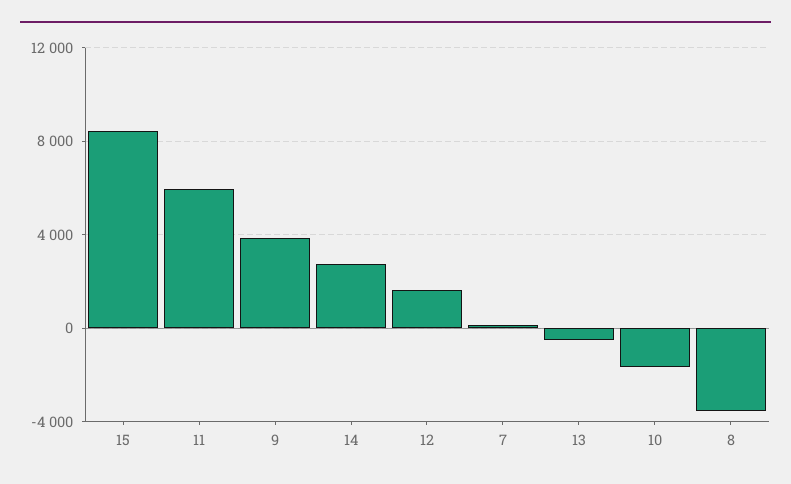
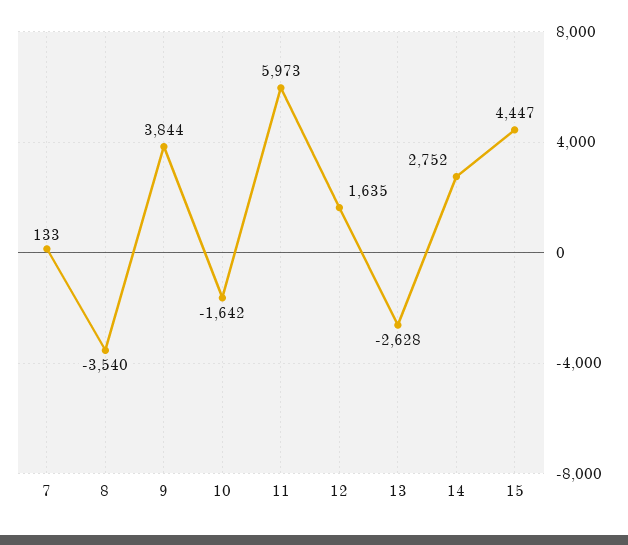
15: 8500 -> 4447
13: -500 -> -2628

